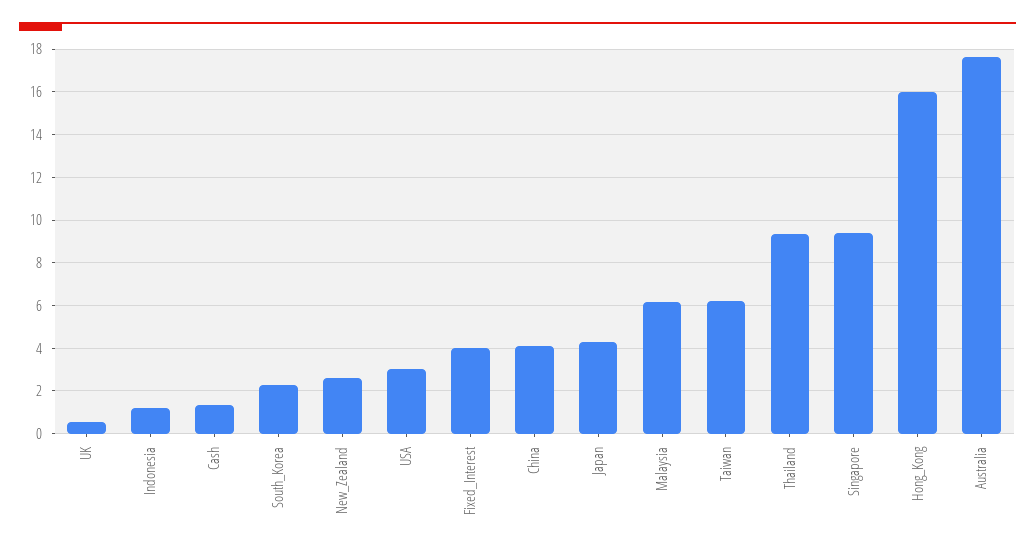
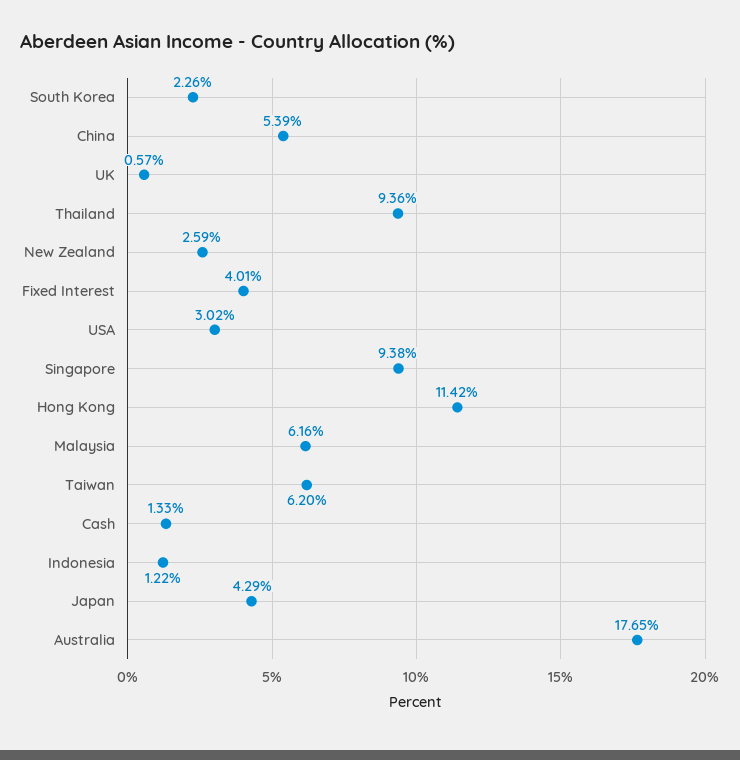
China: 4 -> 5.39
Hong_Kong: 16 -> 11.42

